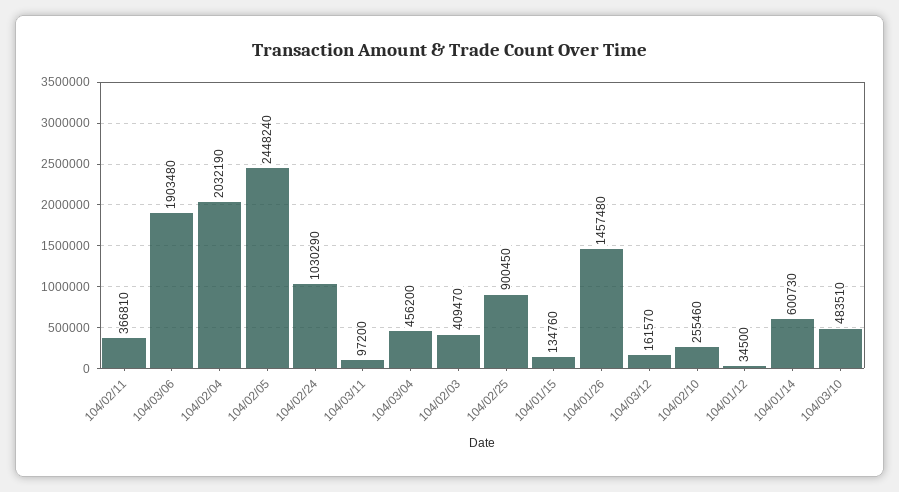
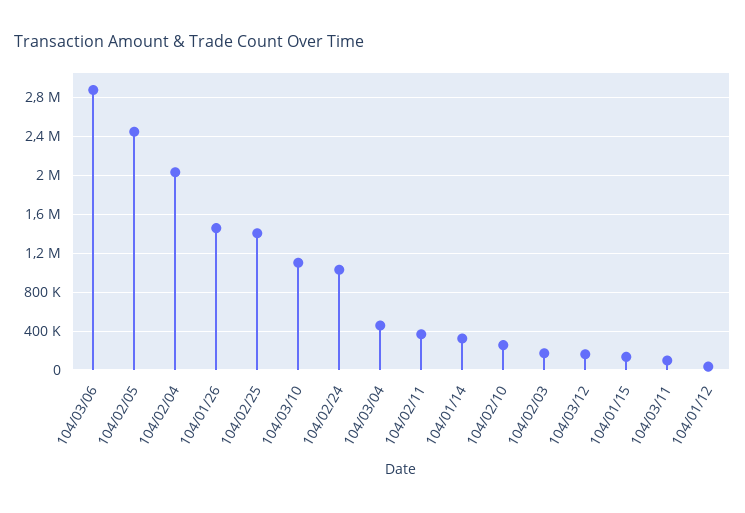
104/03/06: 1903480 -> 2900000
104/02/03: 409470 -> 200000
104/02/25: 900450 -> 1400000
104/01/14: 600730 -> 300000
104/03/10: 483510 -> 1100000

